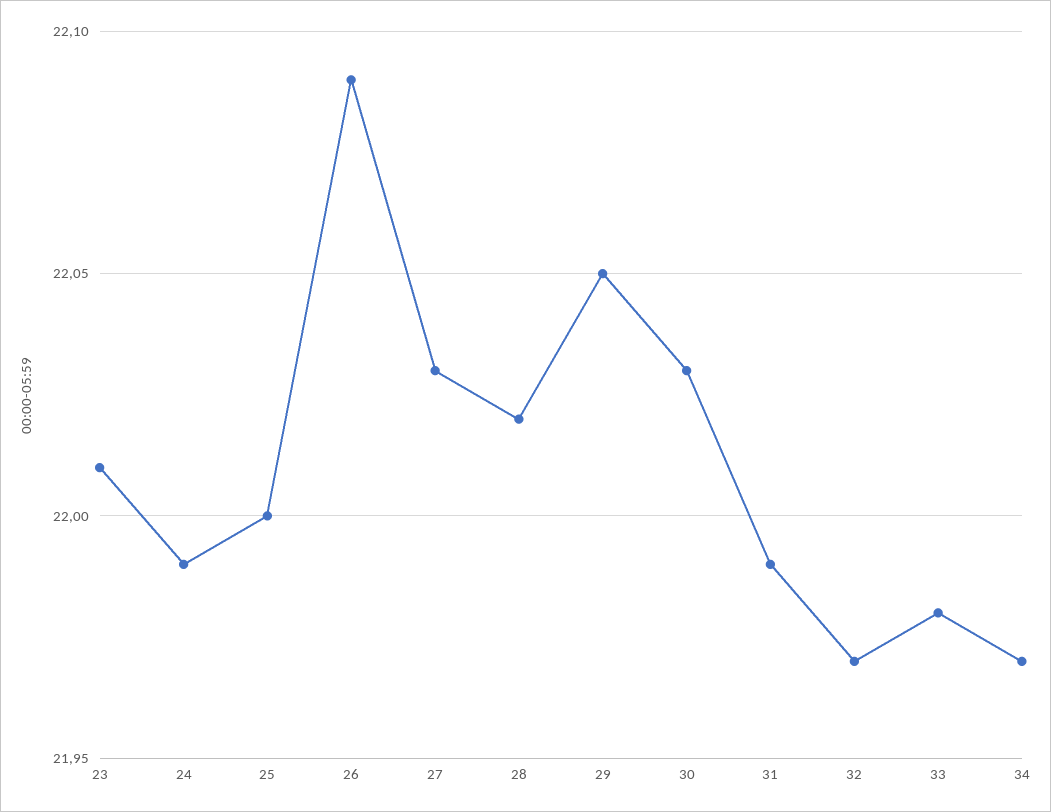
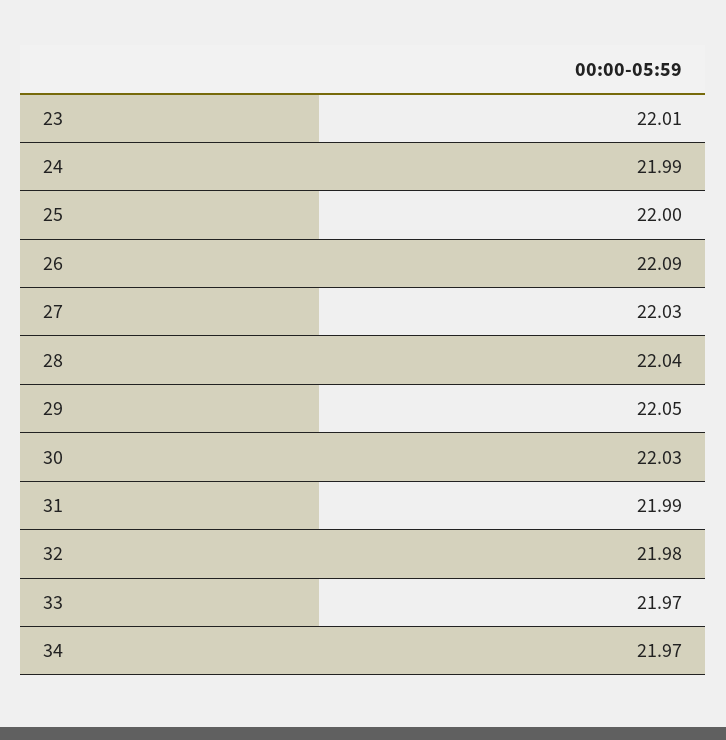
28: 22.02 -> 22.04
32: 21.97 -> 21.98
33: 21.98 -> 21.97

